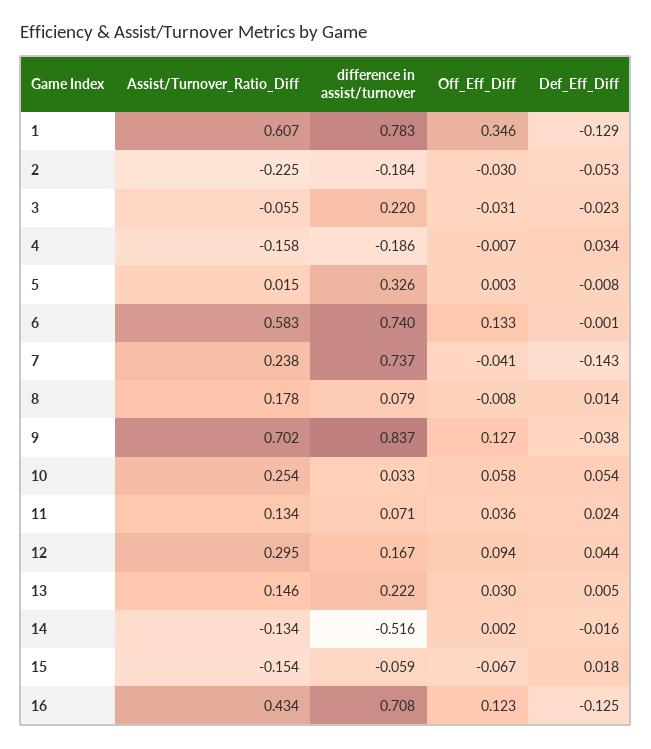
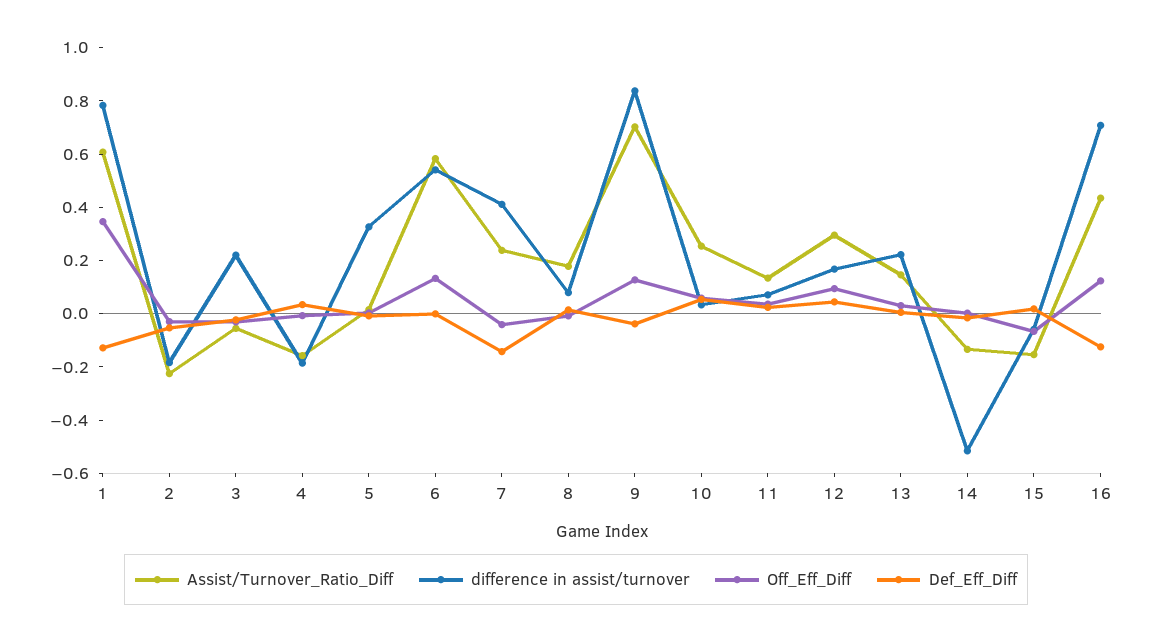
difference in assist/turnover, 6: 0.74 -> 0.55
difference in assist/turnover, 7: 0.737 -> 0.4

